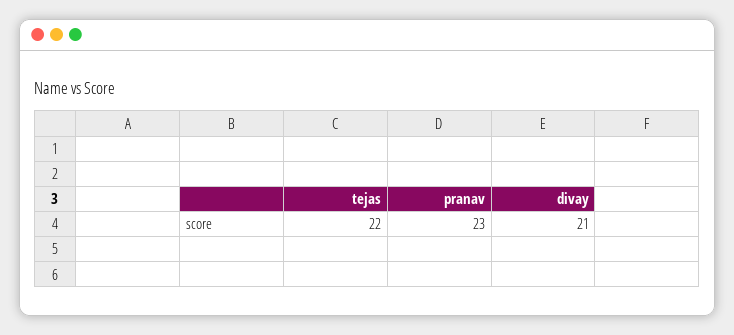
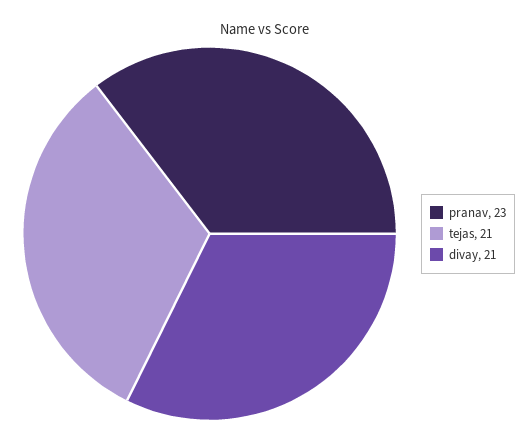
tejas: 22 -> 21

